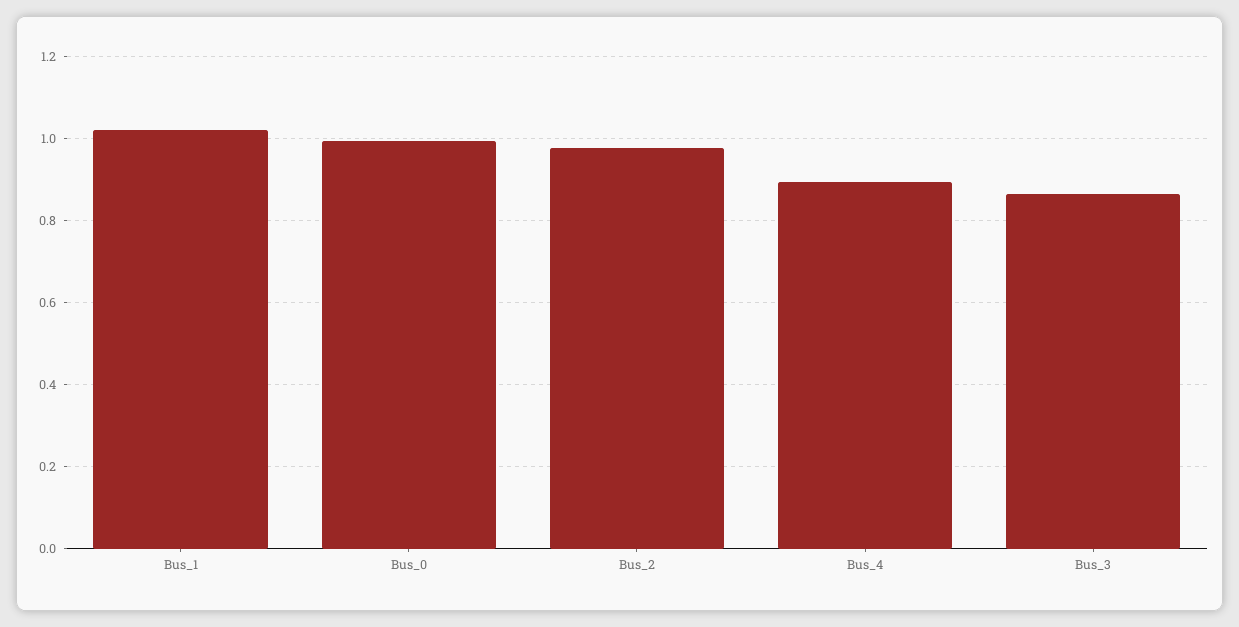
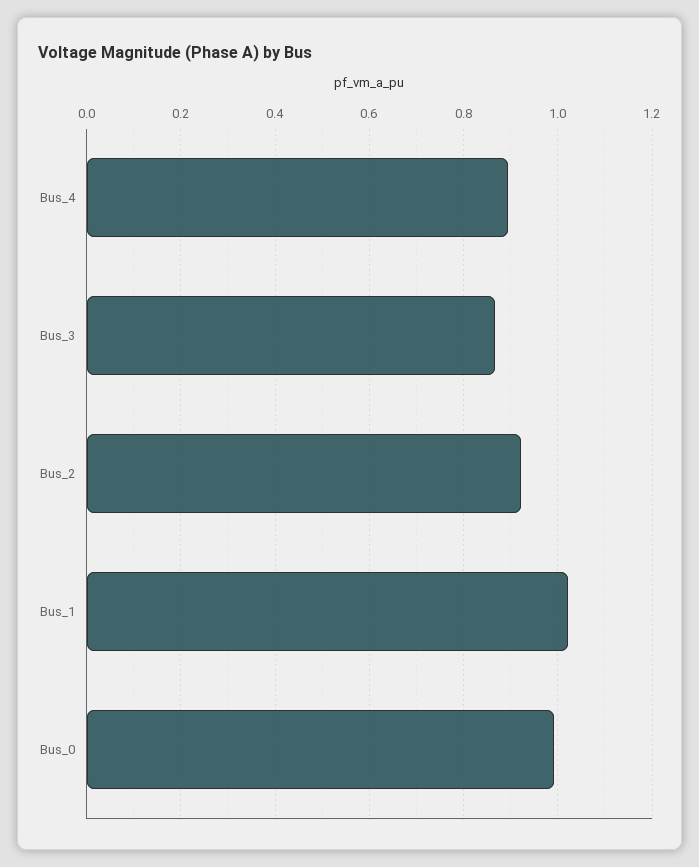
Bus_2: 0.98 -> 0.92

